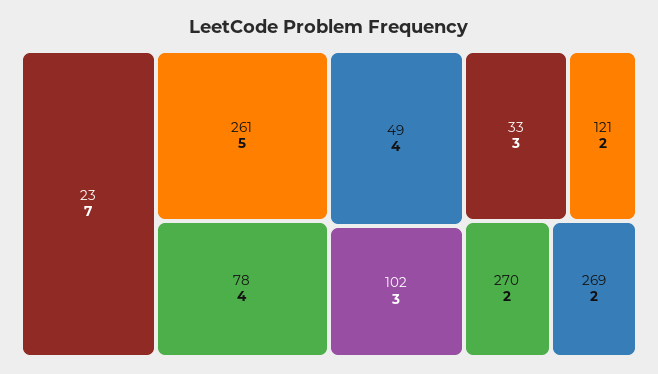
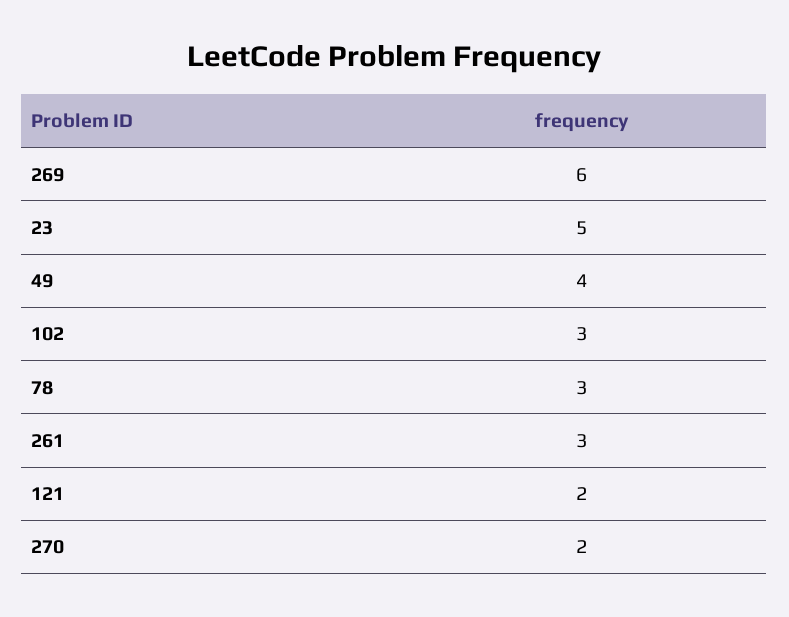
23: 7 -> 5
261: 5 -> 3
78: 4 -> 3
33: 3 -> none
269: 2 -> 6

